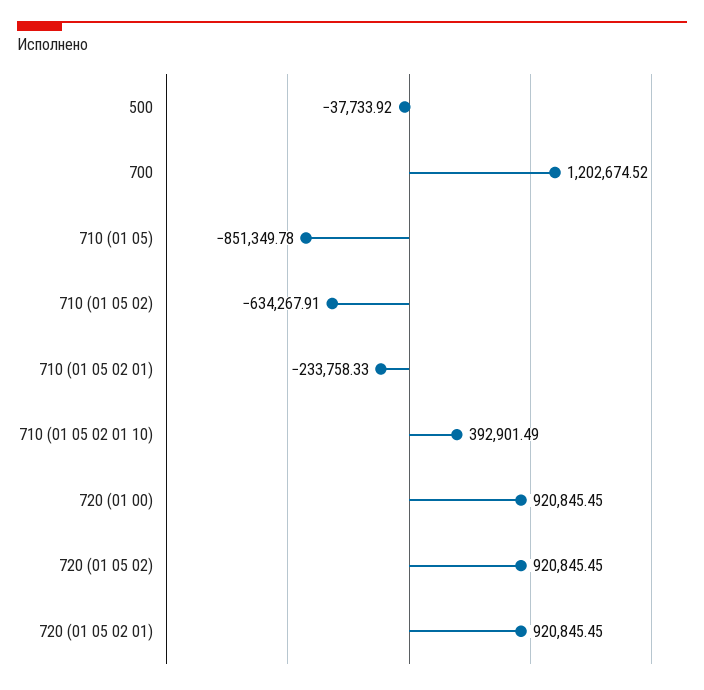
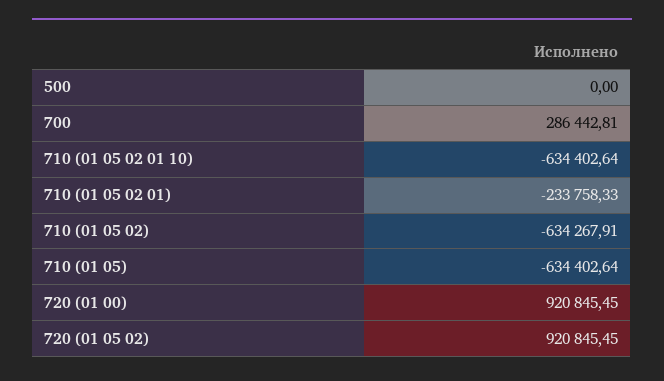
500: -37733.92 -> 0
700: 1202674.52 -> 286442.81
710 (01 05): -851349.78 -> -634402.64
710 (01 05 02 01 10): 392901.49 -> -634402.64
720 (01 05 02 01): 920845.45 -> none

